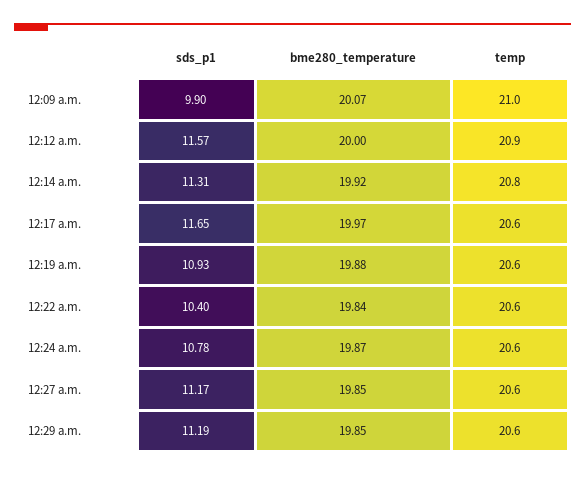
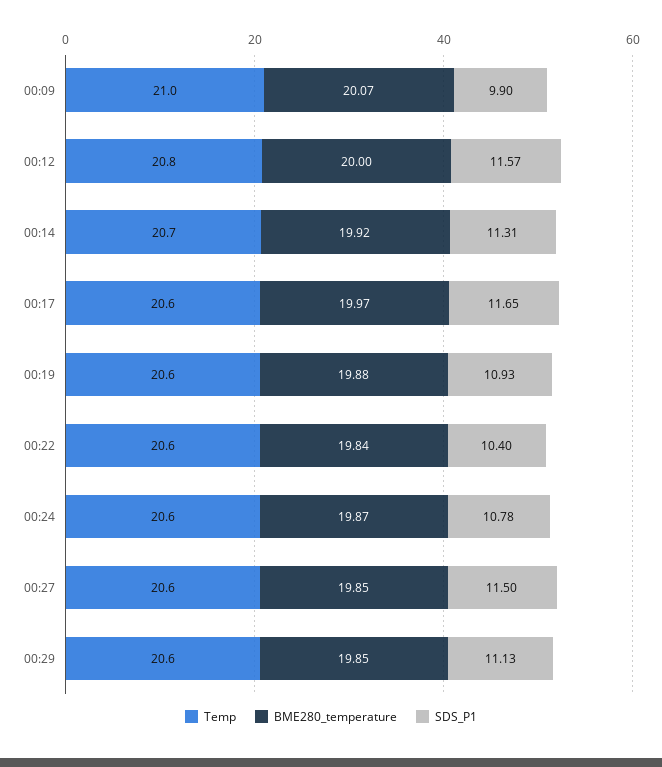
temp, 12:12 a.m.: 20.9 -> 20.8
temp, 12:14 a.m.: 20.8 -> 20.7
sds_p1, 12:27 a.m.: 11.17 -> 11.5
sds_p1, 12:29 a.m.: 11.19 -> 11.13

